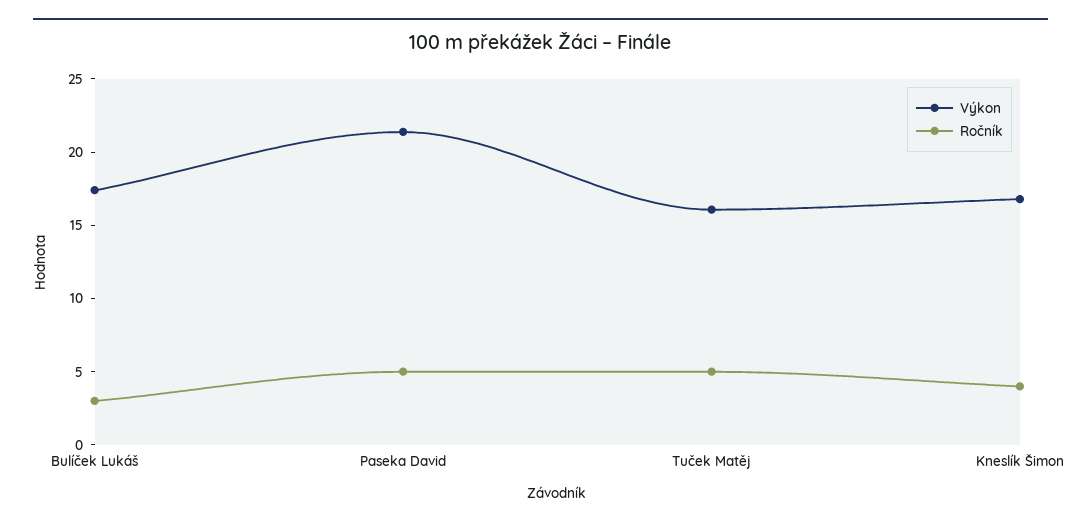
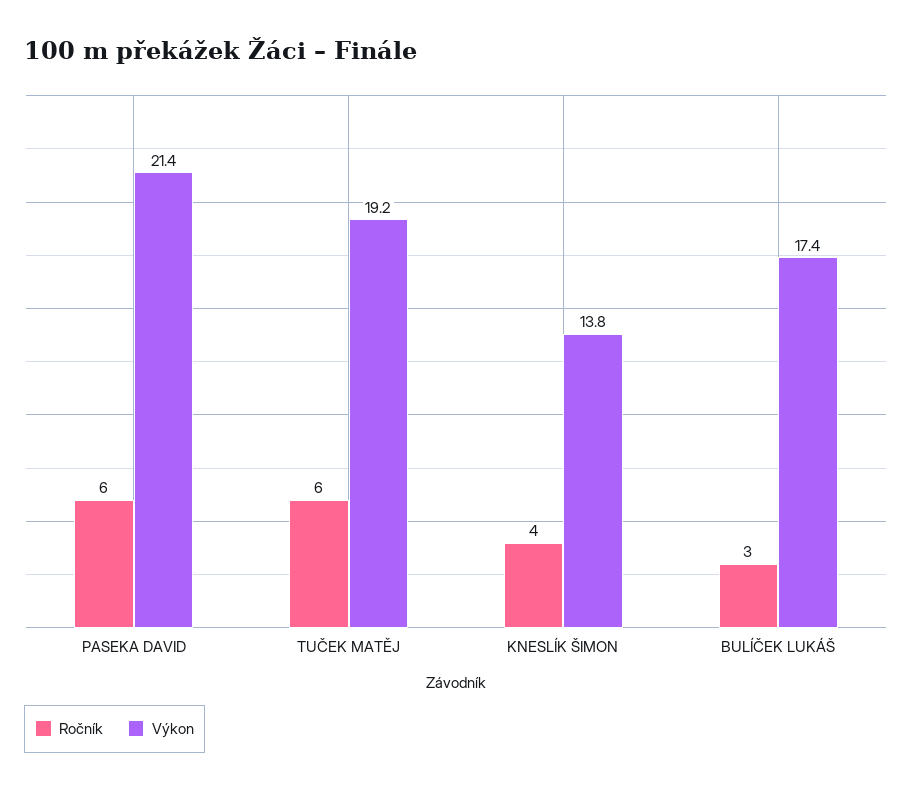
Ročník, Paseka David: 5 -> 6
Výkon, Tuček Matěj: 16 -> 19.2
Ročník, Tuček Matěj: 5 -> 6
Výkon, Kneslík Šimon: 17 -> 13.8

